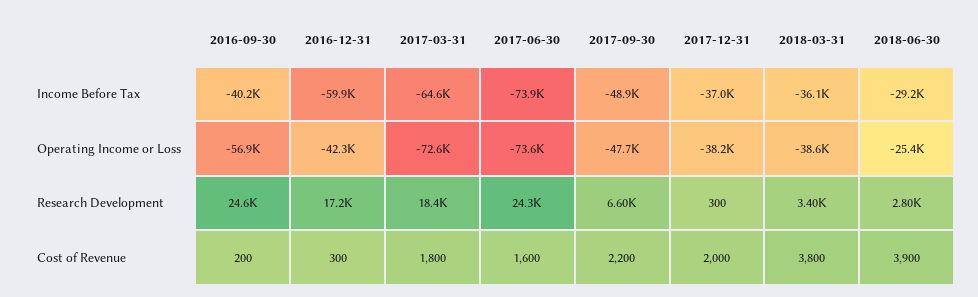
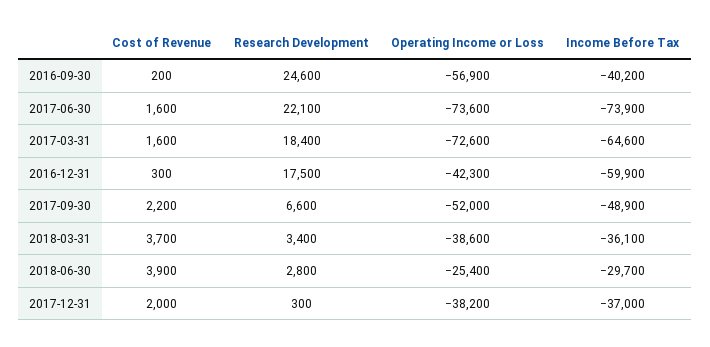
2018-06-30, Income Before Tax: -29200 -> -29700
2017-09-30, Operating Income or Loss: -47700 -> -52000
2016-12-31, Research Development: 17200 -> 17500
2017-06-30, Research Development: 24300 -> 22100
2017-03-31, Cost of Revenue: 1800 -> 1600
2018-03-31, Cost of Revenue: 3800 -> 3700

